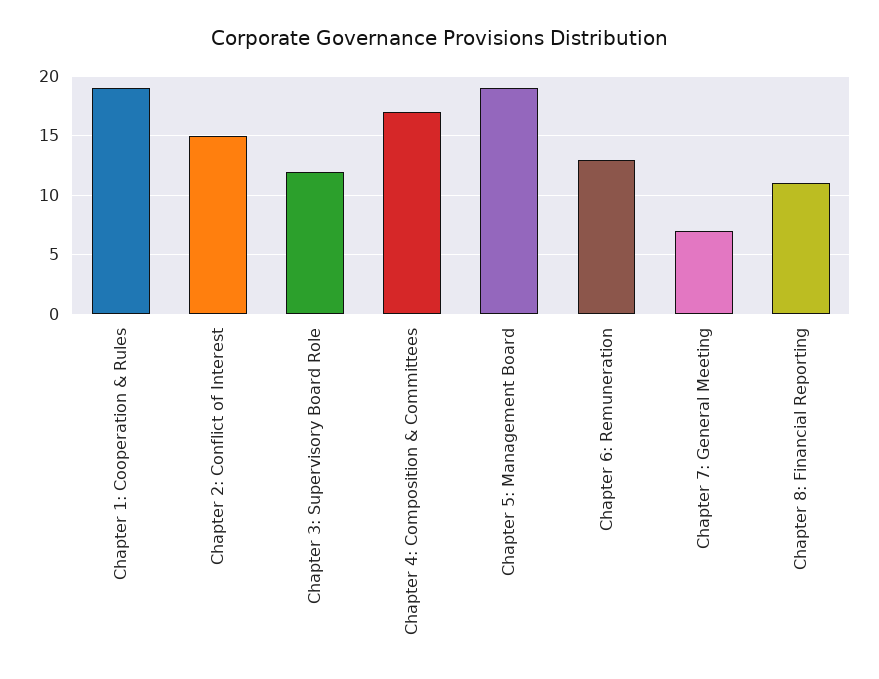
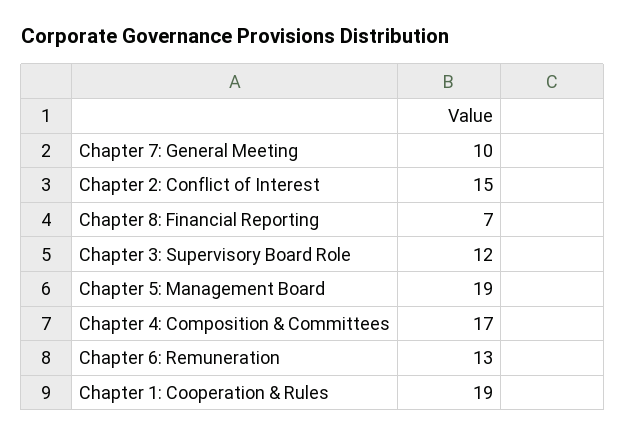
Chapter 7: General Meeting: 7 -> 10
Chapter 8: Financial Reporting: 11 -> 7

